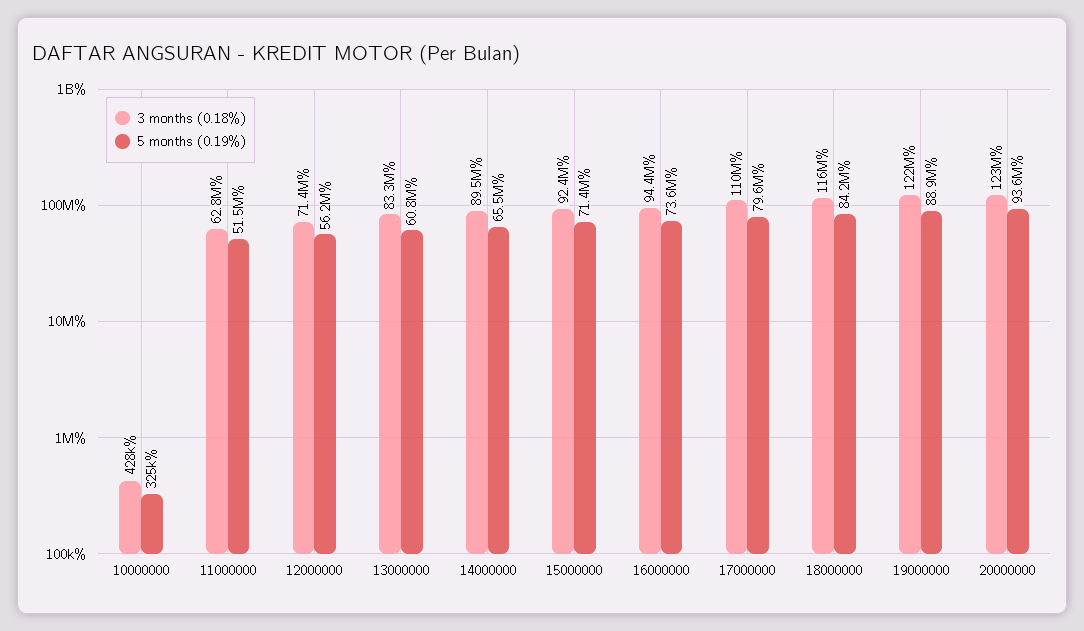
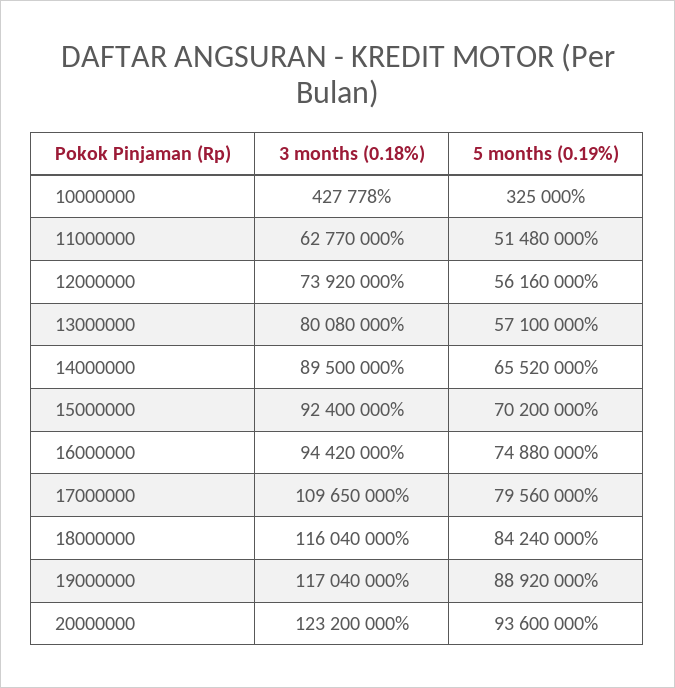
3 months (0.18%), 12000000: 71400000 -> 73920000
3 months (0.18%), 13000000: 83300000 -> 80080000
5 months (0.19%), 13000000: 60800000 -> 57100000
5 months (0.19%), 15000000: 71400000 -> 70200000
5 months (0.19%), 16000000: 73600000 -> 74880000
3 months (0.18%), 19000000: 122000000 -> 117040000

